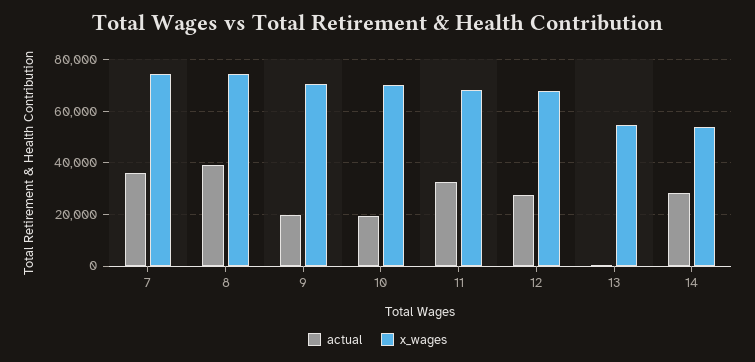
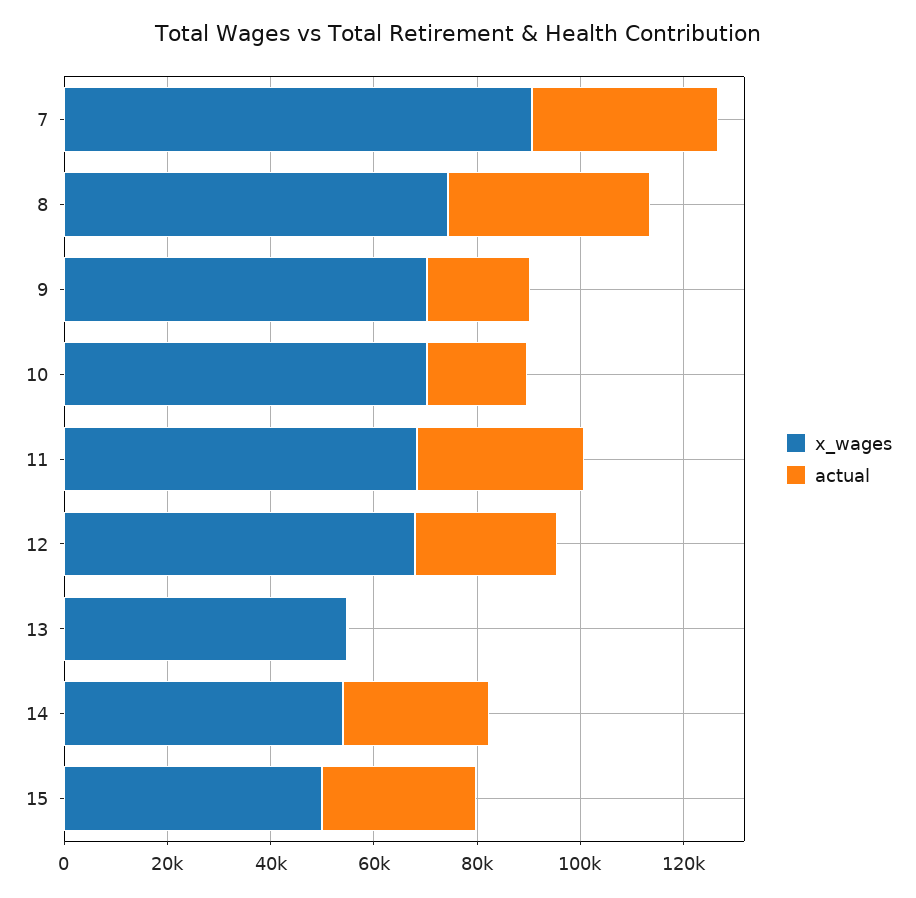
x_wages, 7: 75000 -> 90000
x_wages, 15: none -> 50000
actual, 15: none -> 30000

